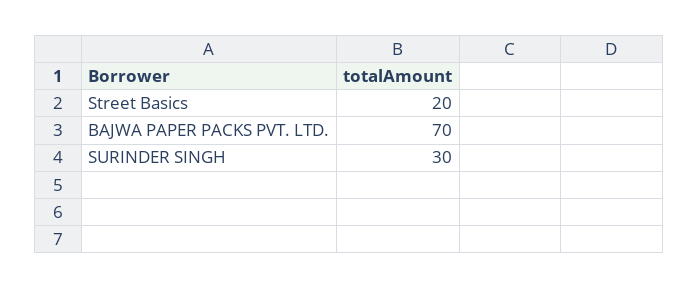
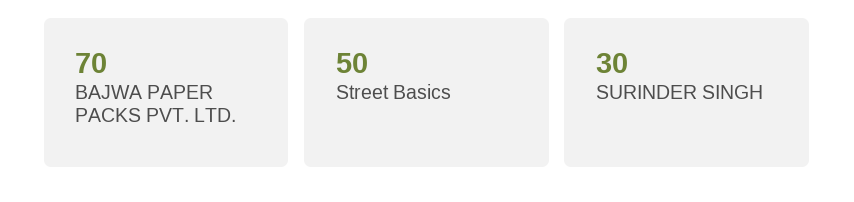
Street Basics: 20 -> 50

